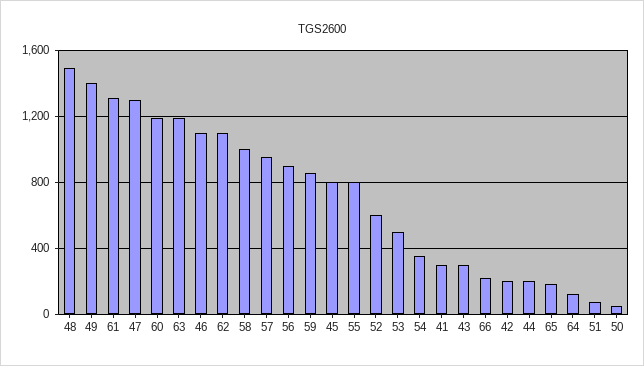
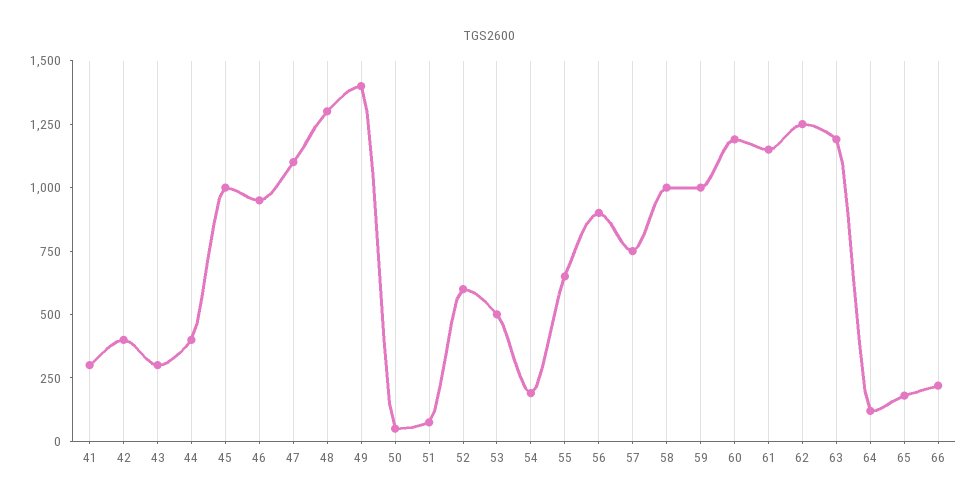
48: 1500 -> 1300
61: 1300 -> 1150
47: 1300 -> 1100
46: 1100 -> 950
62: 1100 -> 1250
57: 950 -> 750
59: 850 -> 1000
45: 800 -> 1000
55: 800 -> 650
54: 350 -> 200
42: 200 -> 400
44: 200 -> 400

